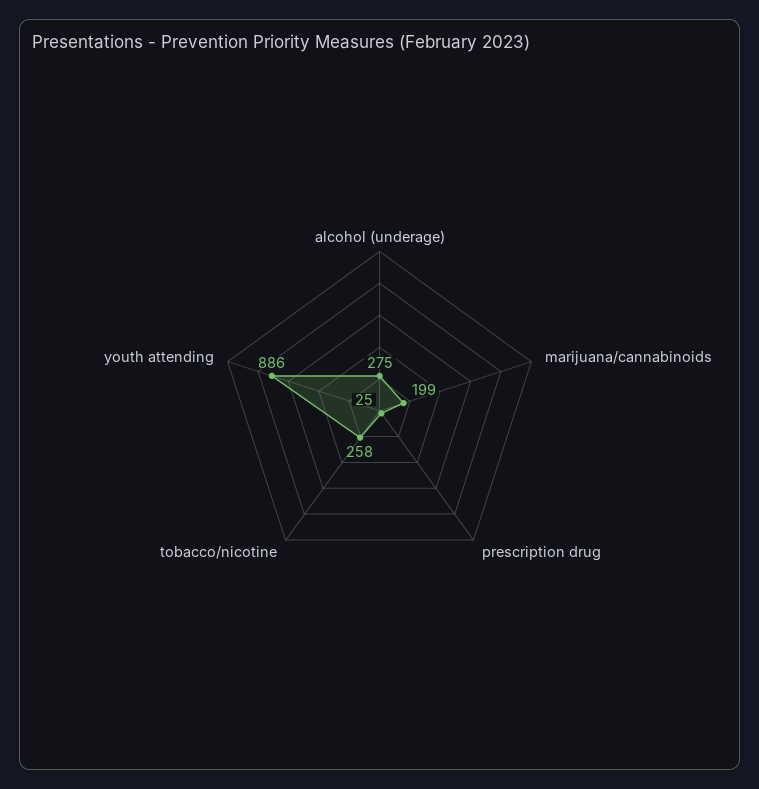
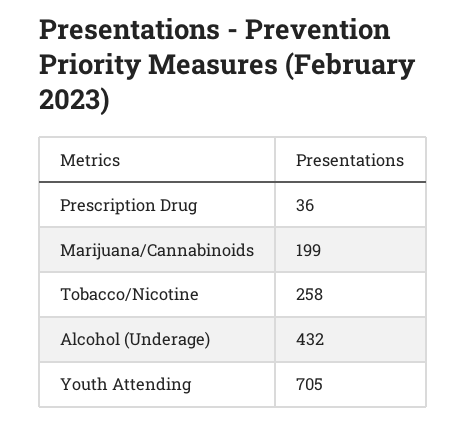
alcohol (underage): 275 -> 432
prescription drug: 25 -> 36
youth attending: 886 -> 705

